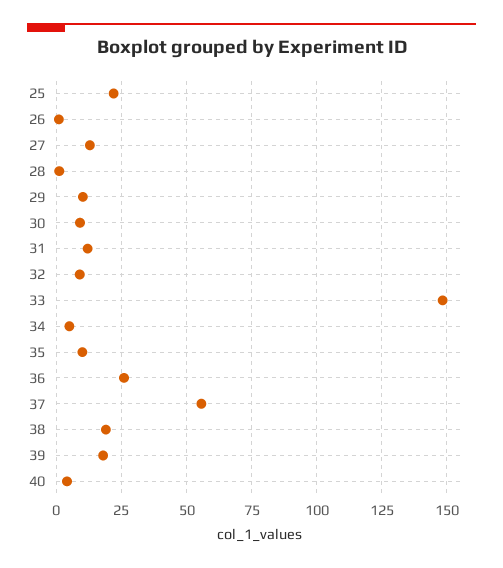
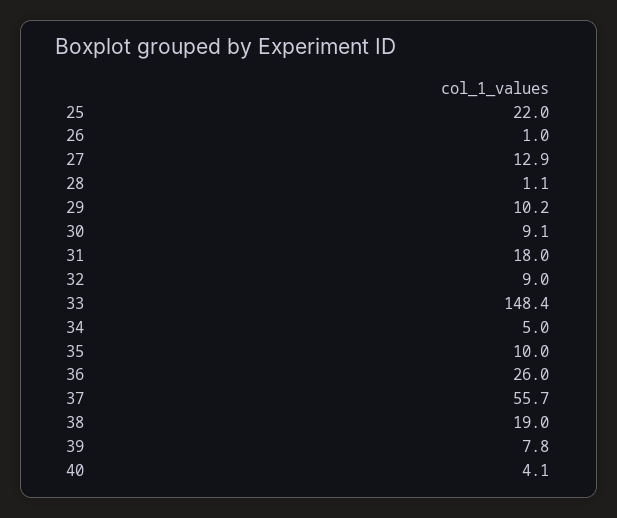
31: 12.5 -> 18
39: 17.5 -> 7.8

